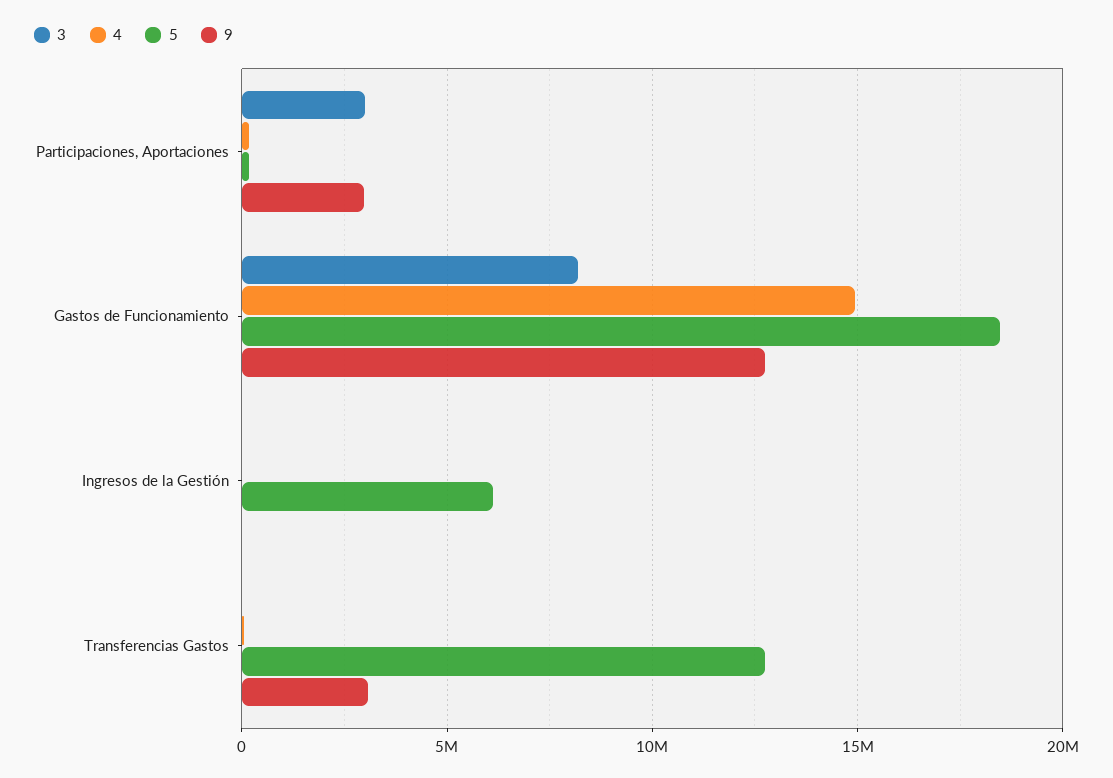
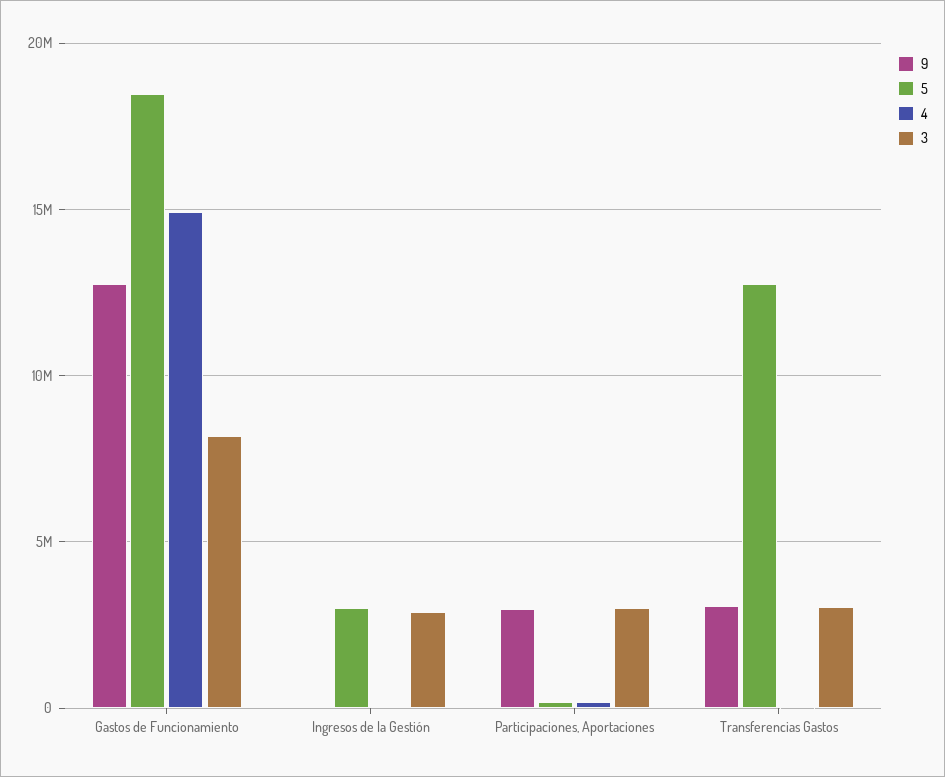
3, Ingresos de la Gestión: 0 -> 3000000
5, Ingresos de la Gestión: 6000000 -> 3000000
3, Transferencias Gastos: 0 -> 3000000

